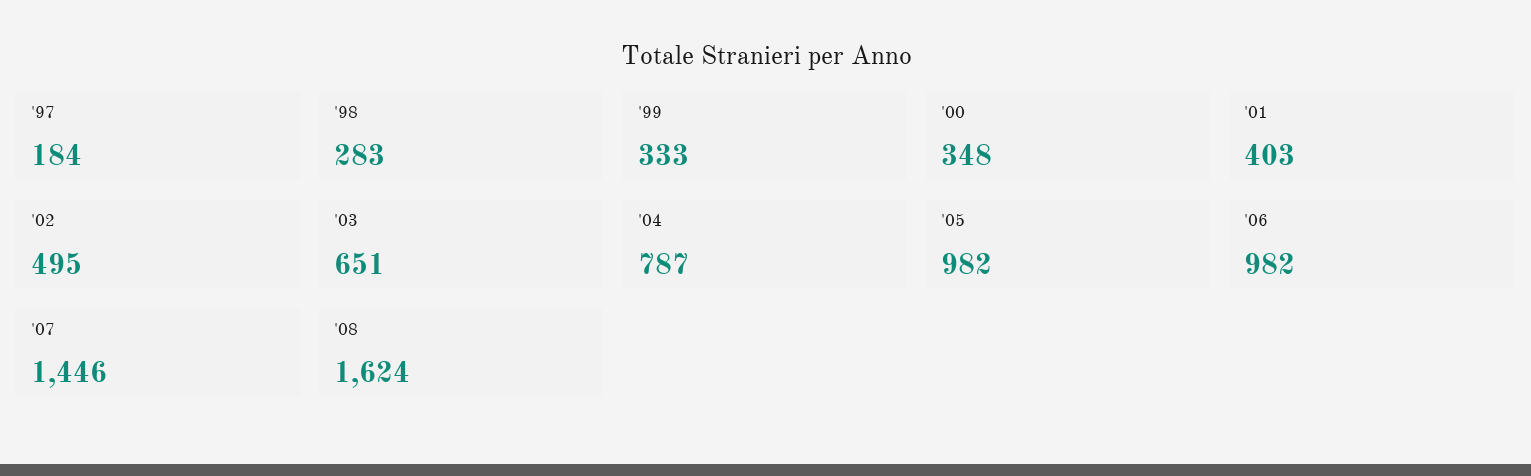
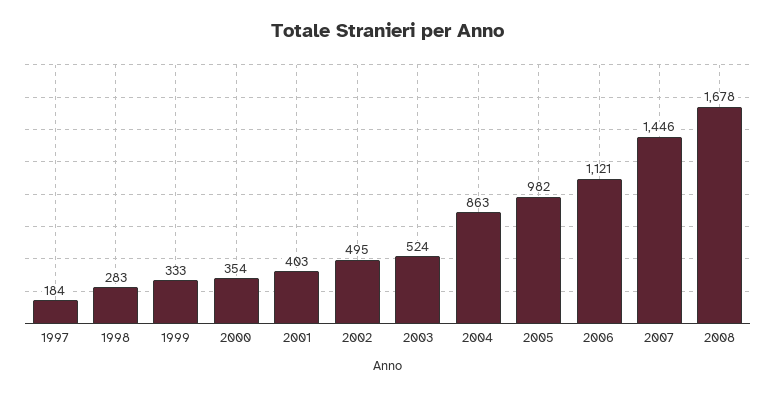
'00: 348 -> 354
'03: 651 -> 524
'04: 787 -> 863
'06: 982 -> 1121
'08: 1624 -> 1678

